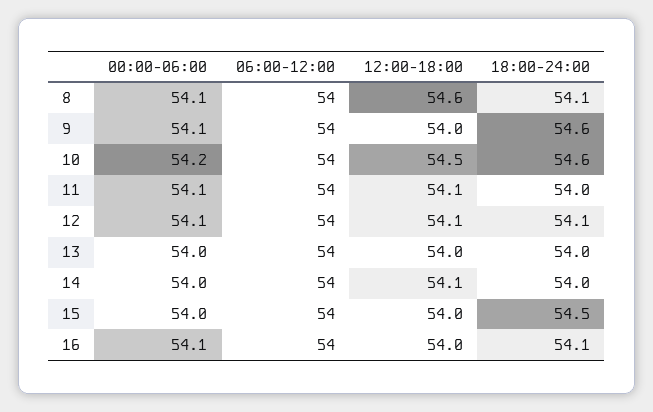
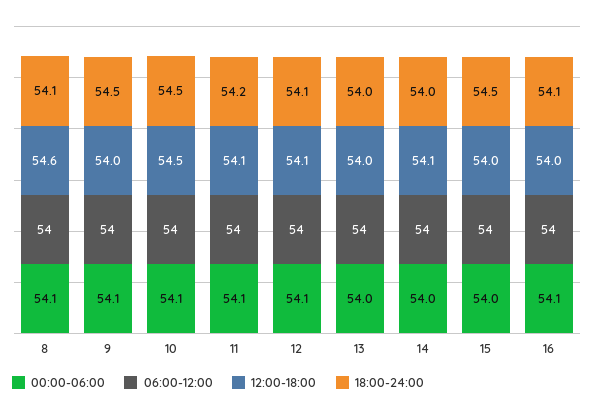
18:00-24:00, 9: 54.6 -> 54.5
00:00-06:00, 10: 54.2 -> 54.1
18:00-24:00, 10: 54.6 -> 54.5
18:00-24:00, 11: 54 -> 54.2

